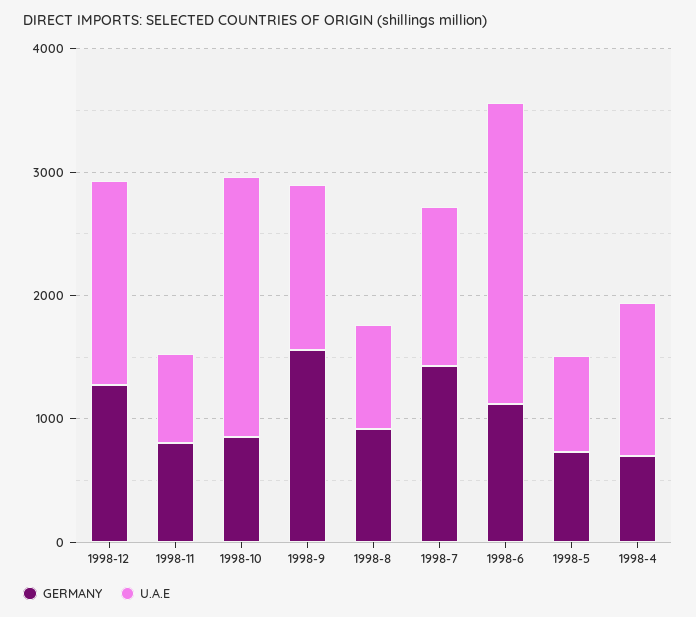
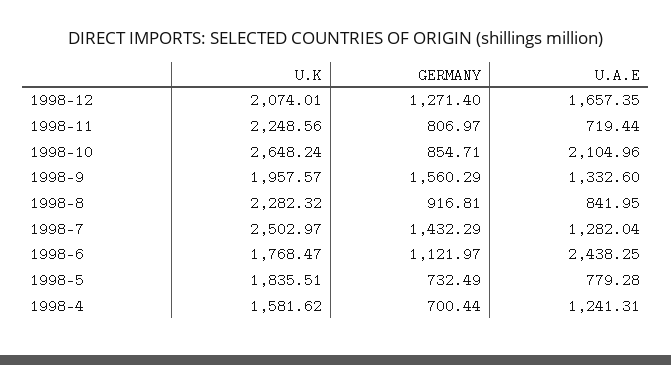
U.K, 1998-12: none -> 2074.01
U.K, 1998-11: none -> 2248.56
U.K, 1998-10: none -> 2648.24
U.K, 1998-9: none -> 1957.57
U.K, 1998-8: none -> 2282.32
U.K, 1998-7: none -> 2502.97
U.K, 1998-6: none -> 1768.47
U.K, 1998-5: none -> 1835.51
U.K, 1998-4: none -> 1581.62

